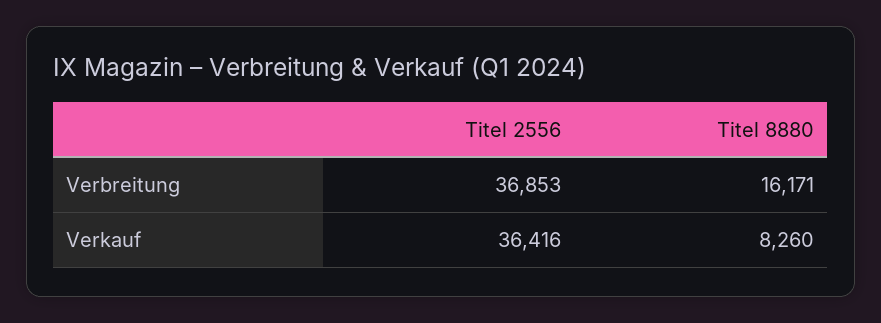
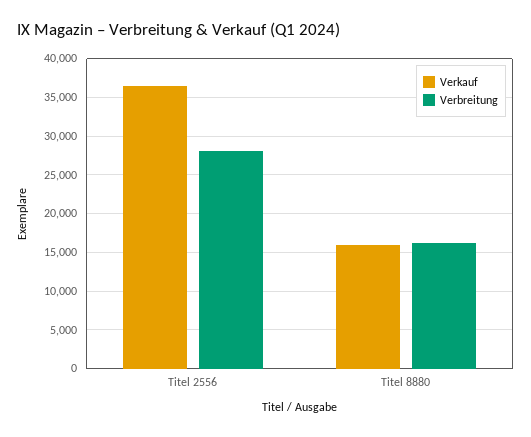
Verbreitung, Titel 2556: 36853 -> 28000
Verkauf, Titel 8880: 8260 -> 16000

